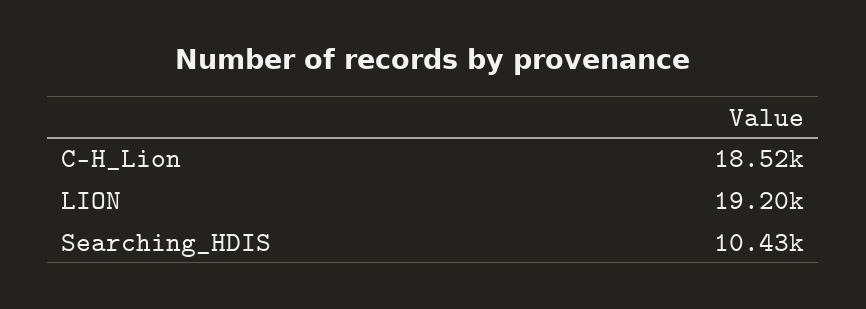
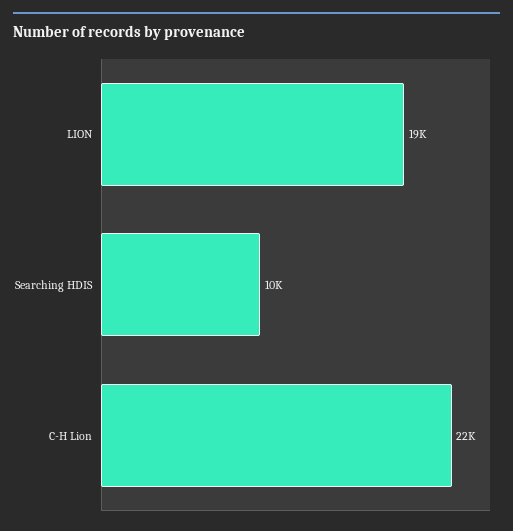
C-H_Lion: 18520 -> 22000

